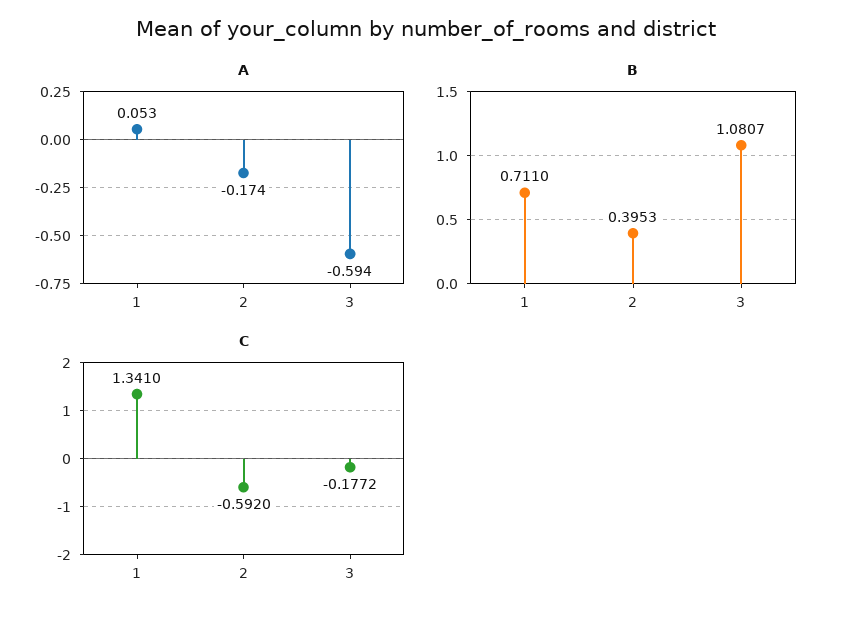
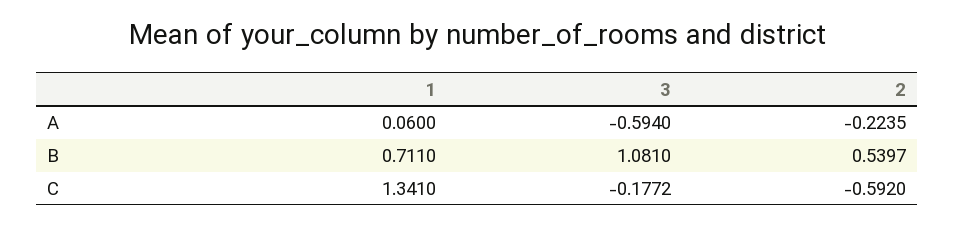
A, 1: 0.053 -> 0.06
A, 2: -0.174 -> -0.2235
B, 2: 0.3953 -> 0.5397
B, 3: 1.0807 -> 1.081

